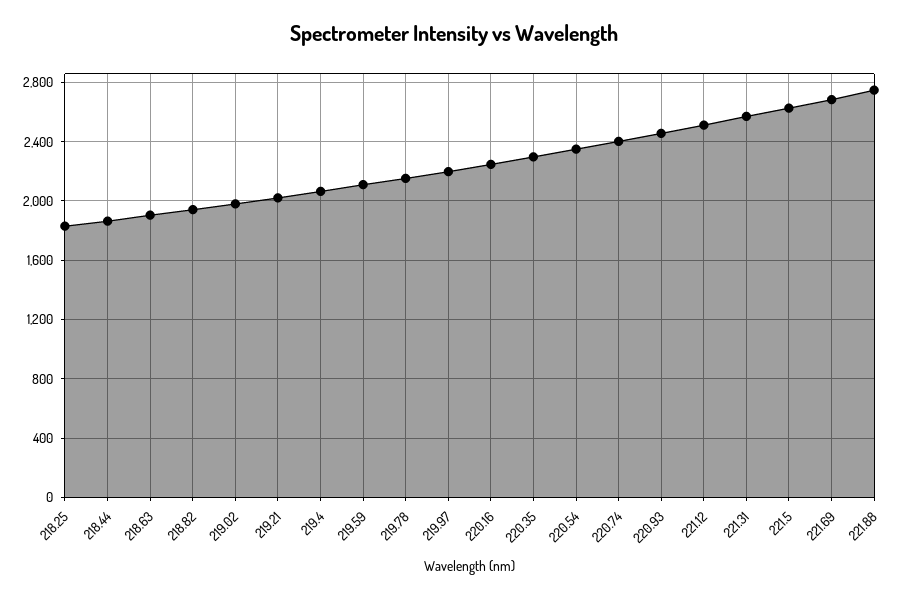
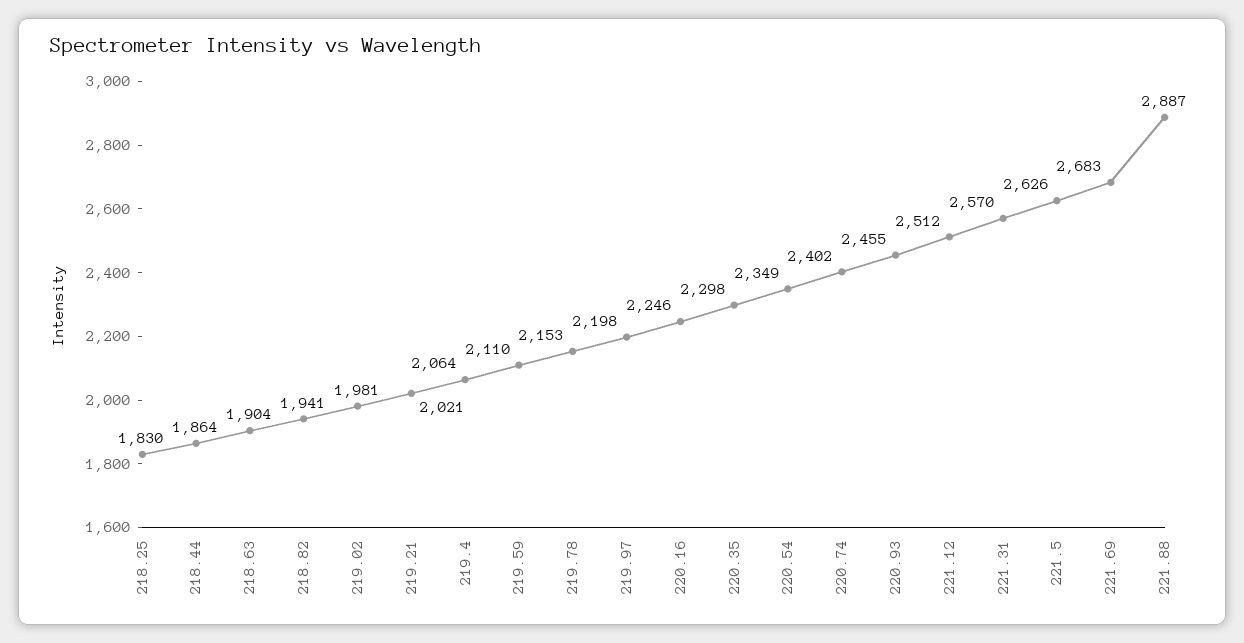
221.88: 2750 -> 2887

